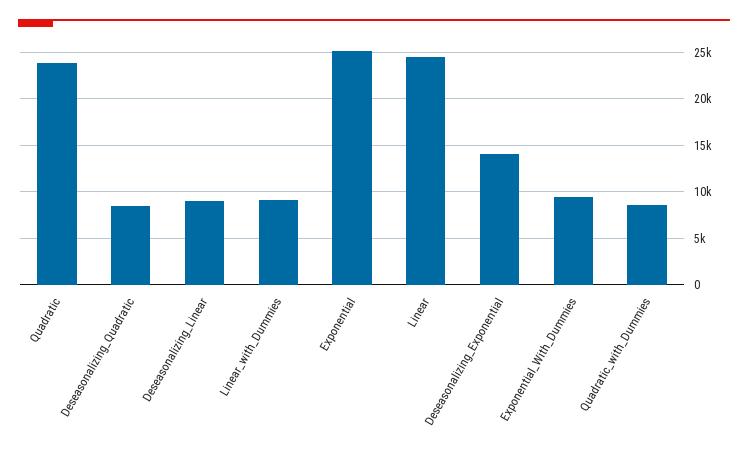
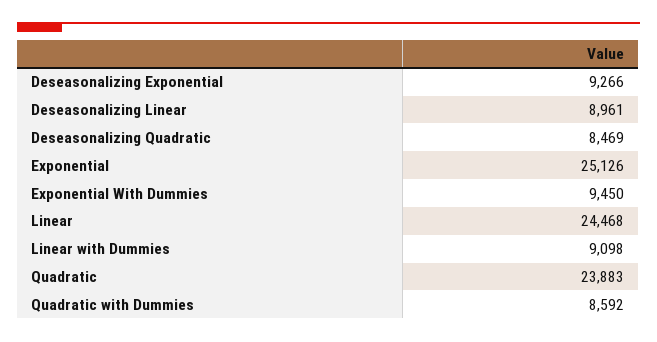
Deseasonalizing_Exponential: 14000 -> 9266

